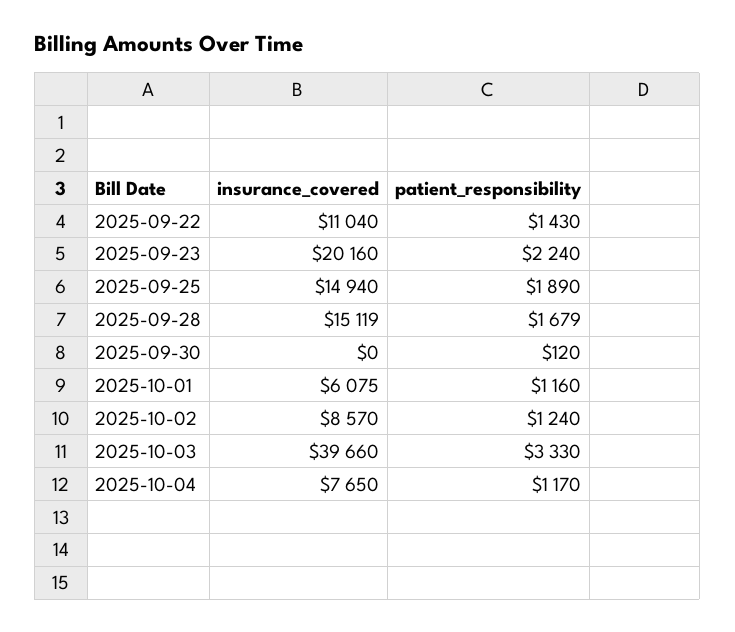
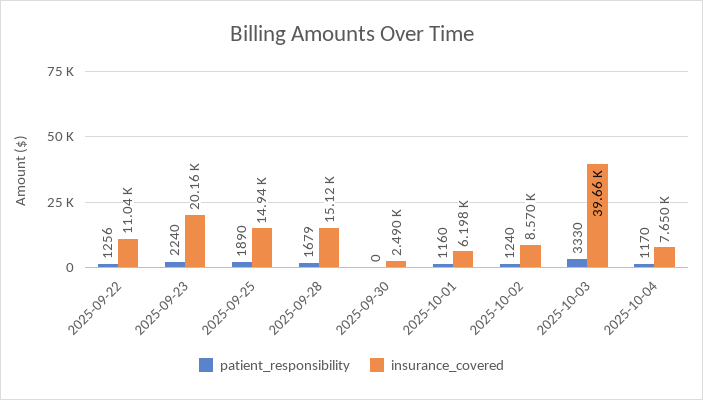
patient_responsibility, 2025-09-22: 1430 -> 1256
insurance_covered, 2025-09-28: 15119 -> 15120
insurance_covered, 2025-09-30: 0 -> 2490
patient_responsibility, 2025-09-30: 120 -> 0
insurance_covered, 2025-10-01: 6075 -> 6198

